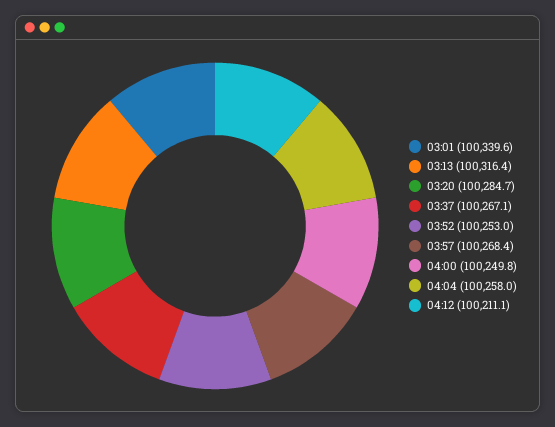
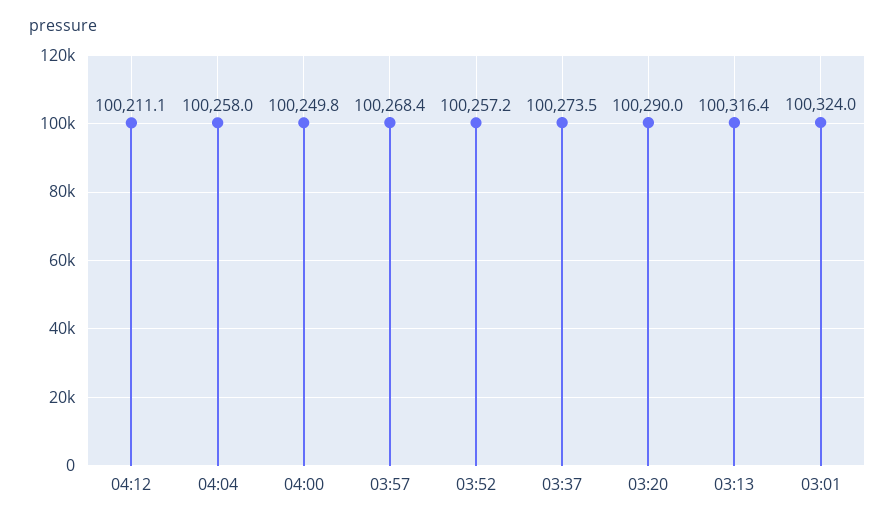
03:01: 100339.6 -> 100324
03:20: 100284.7 -> 100290
03:37: 100267.1 -> 100273.5
03:52: 100253 -> 100257.2

